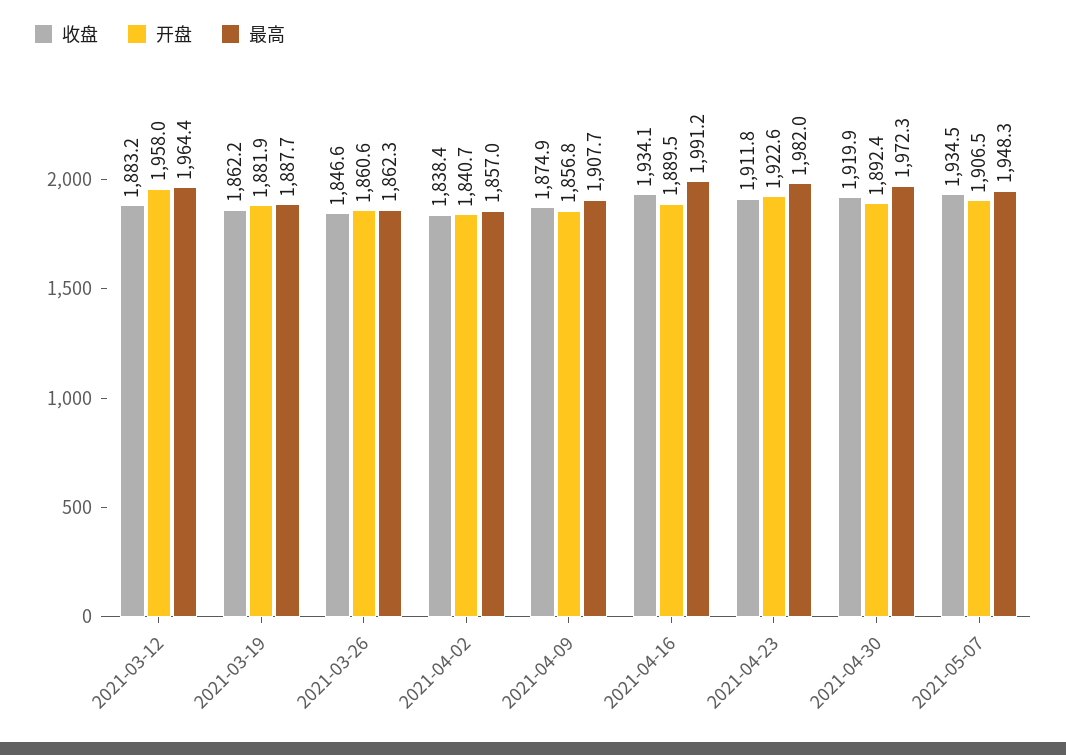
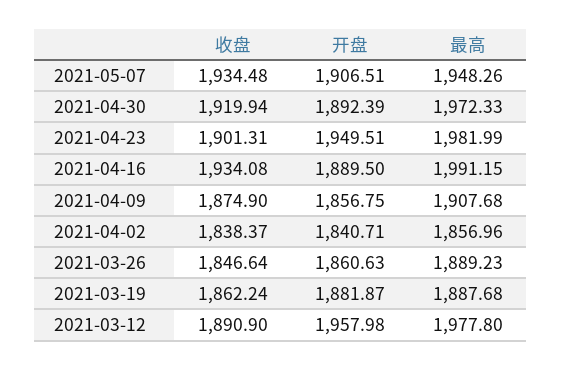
收盘, 2021-03-12: 1883.2 -> 1890.9
最高, 2021-03-12: 1964.4 -> 1977.8
最高, 2021-03-26: 1862.3 -> 1889.23
收盘, 2021-04-23: 1911.8 -> 1901.31
开盘, 2021-04-23: 1922.6 -> 1949.51

